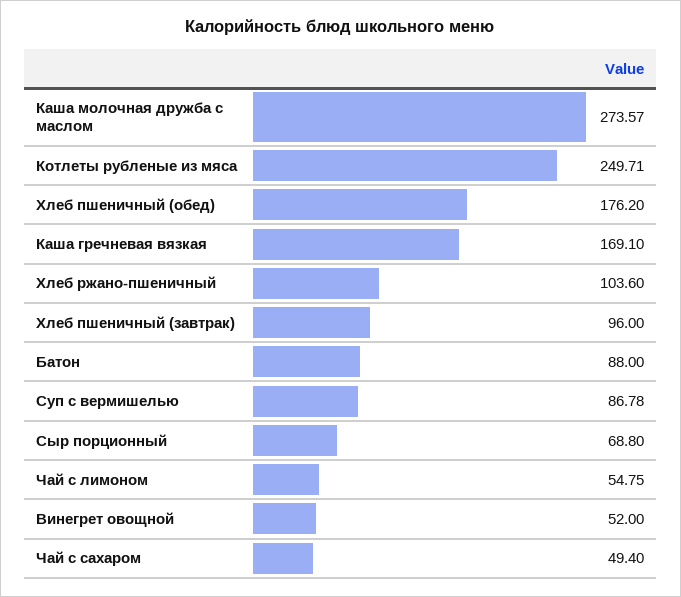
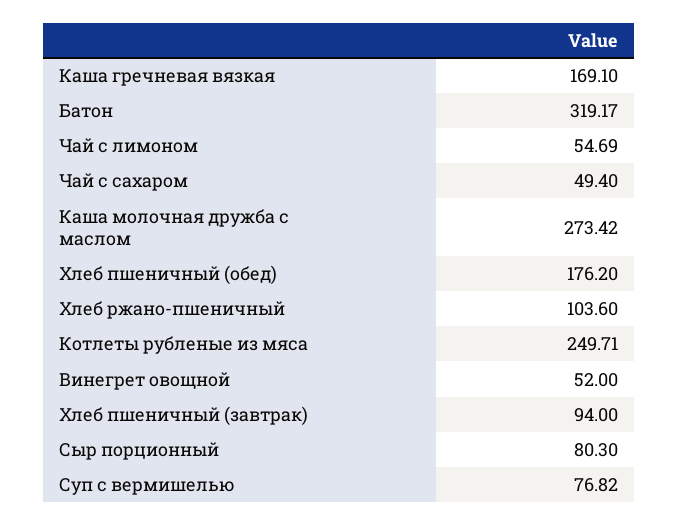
Каша молочная дружба с маслом: 273.57 -> 273.42
Хлеб пшеничный (завтрак): 96 -> 94
Батон: 88 -> 319.17
Суп с вермишелью: 86.78 -> 76.82
Сыр порционный: 68.8 -> 80.3
Чай с лимоном: 54.75 -> 54.69

